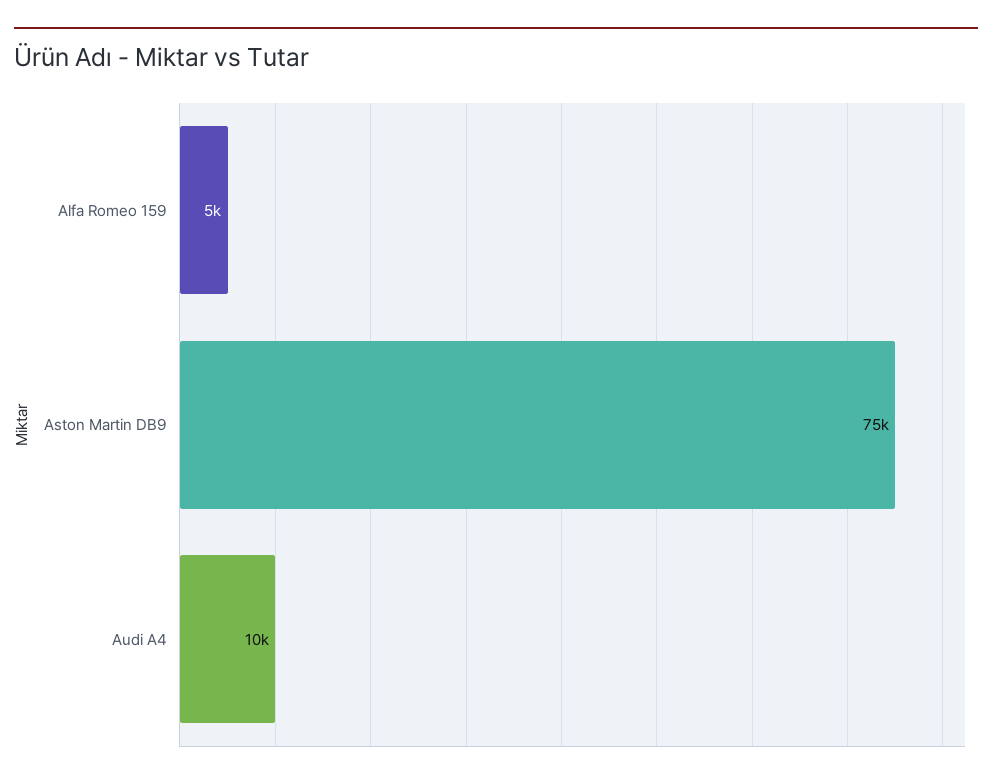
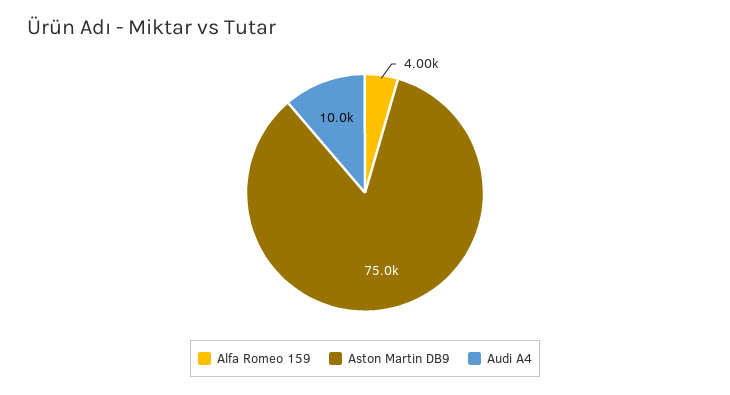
Alfa Romeo 159: 5000 -> 4000

